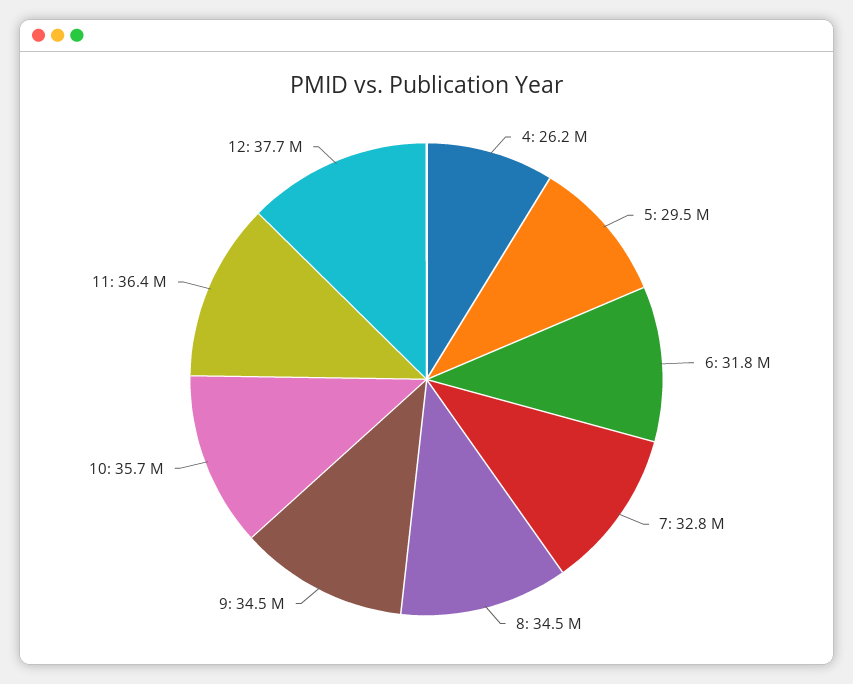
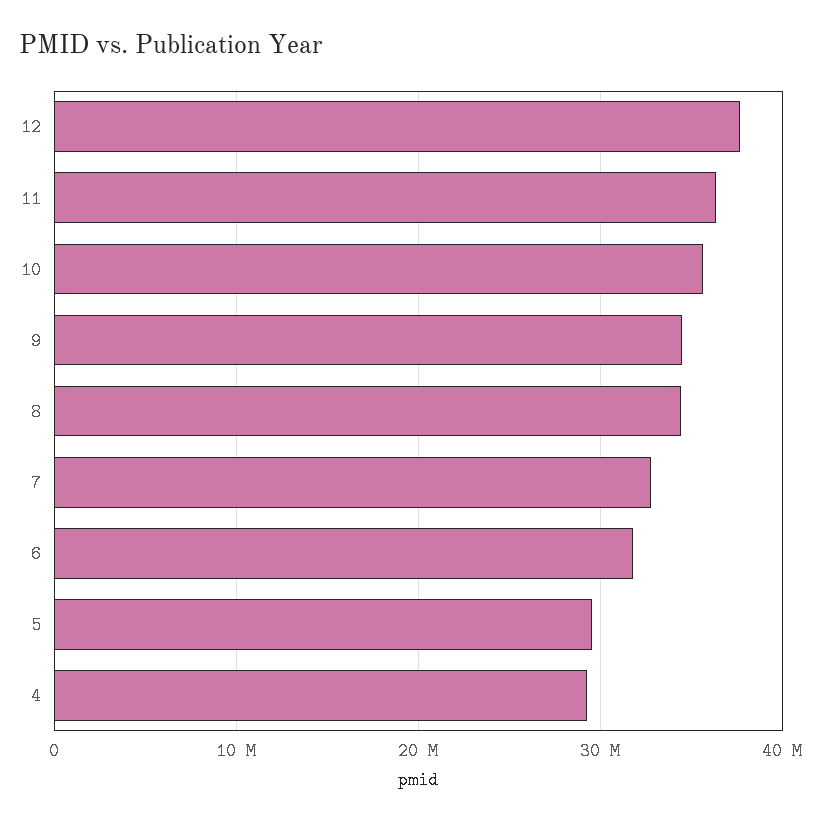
4: 26200000 -> 29000000

